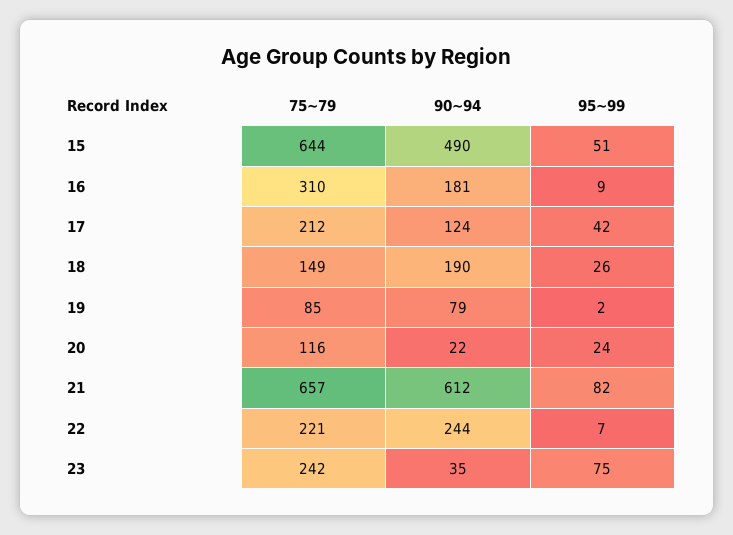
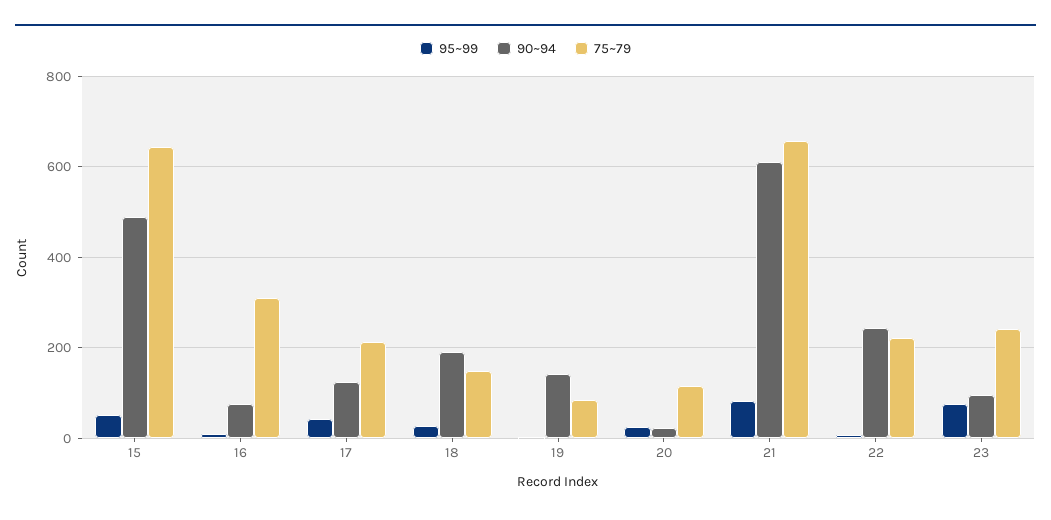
90~94, 16: 181 -> 80
90~94, 19: 79 -> 140
90~94, 23: 35 -> 100

